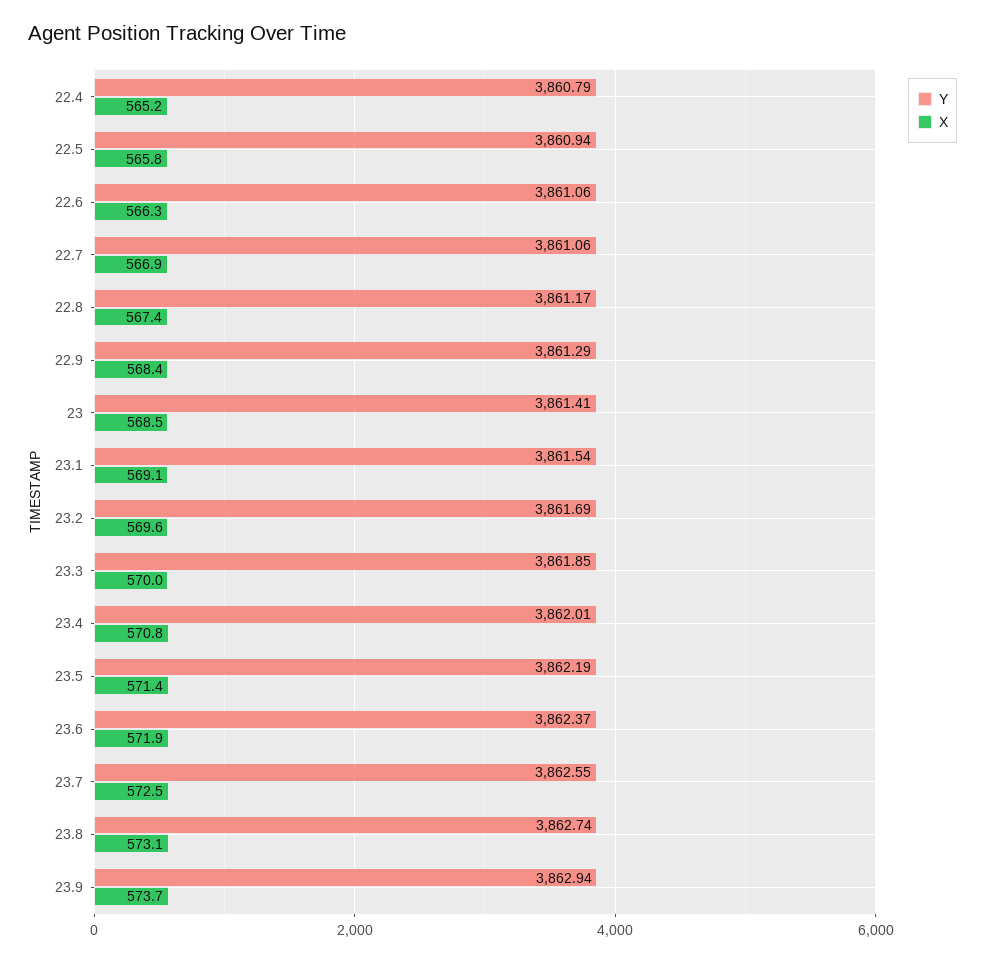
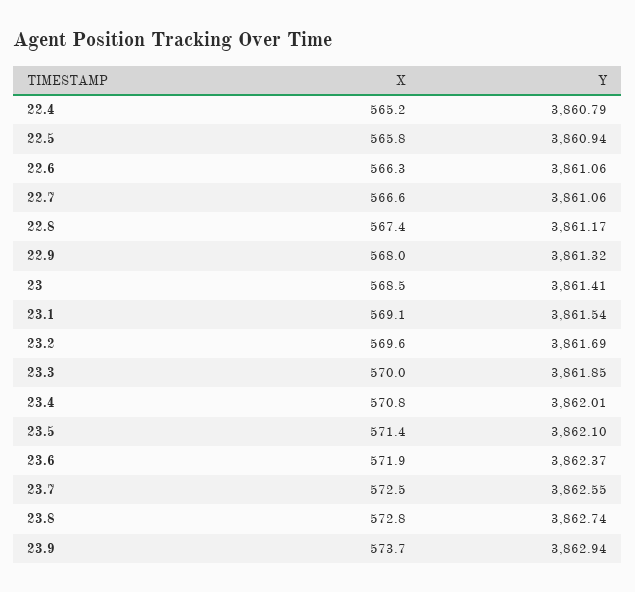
X, 22.7: 566.9 -> 566.6
Y, 22.9: 3861.29 -> 3861.32
X, 22.9: 568.4 -> 568
Y, 23.5: 3862.19 -> 3862.1
X, 23.8: 573.1 -> 572.8

